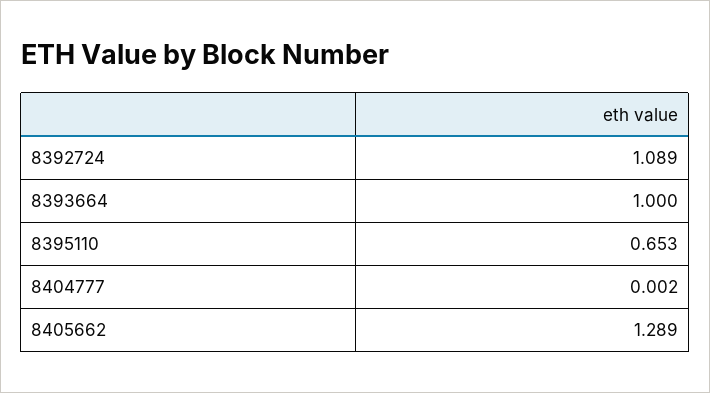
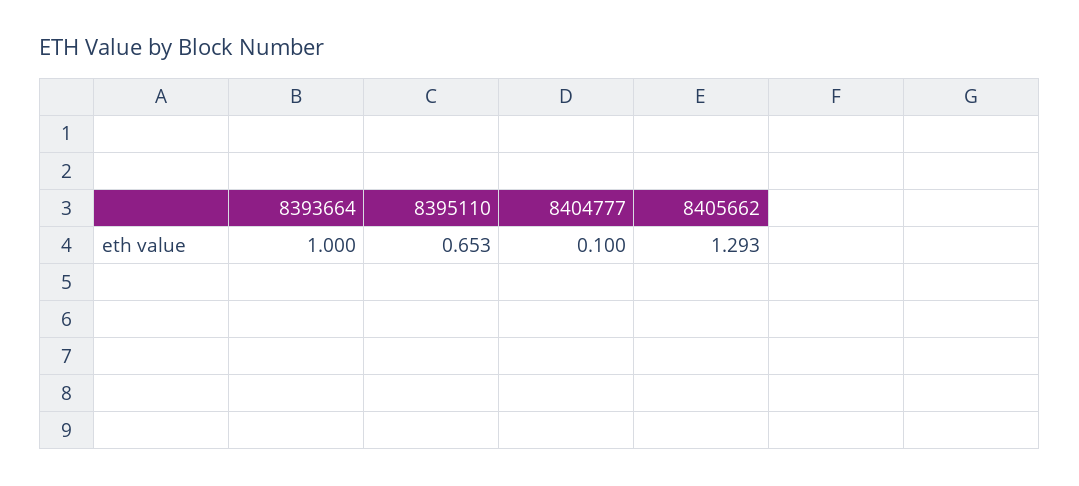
8392724: 1.089 -> none
8404777: 0.002 -> 0.1
8405662: 1.289 -> 1.293

